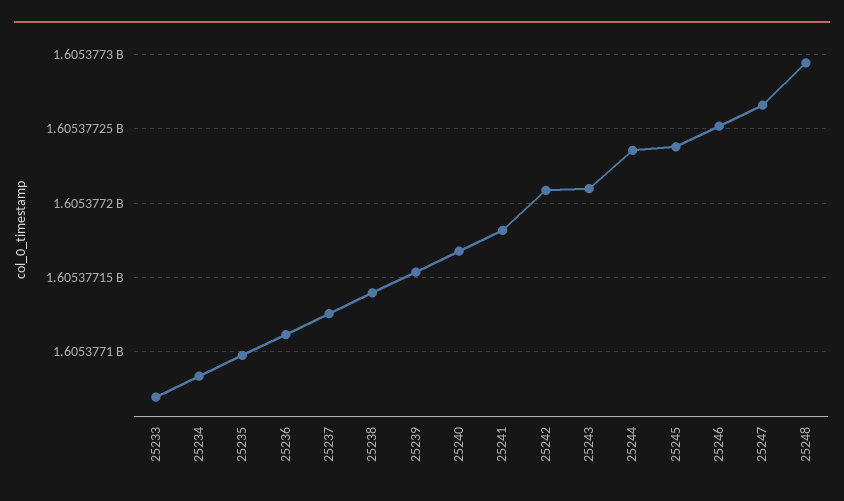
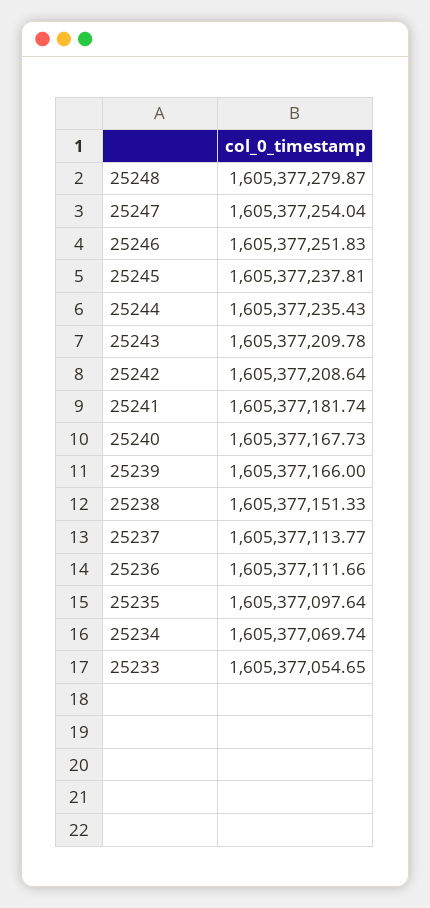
25233: 1605377070 -> 1605377054.65
25234: 1605377085 -> 1605377069.74
25237: 1605377125 -> 1605377113.77
25238: 1605377140 -> 1605377151.33
25239: 1605377155 -> 1605377166
25247: 1605377265 -> 1605377254.04
25248: 1605377295 -> 1605377279.87

